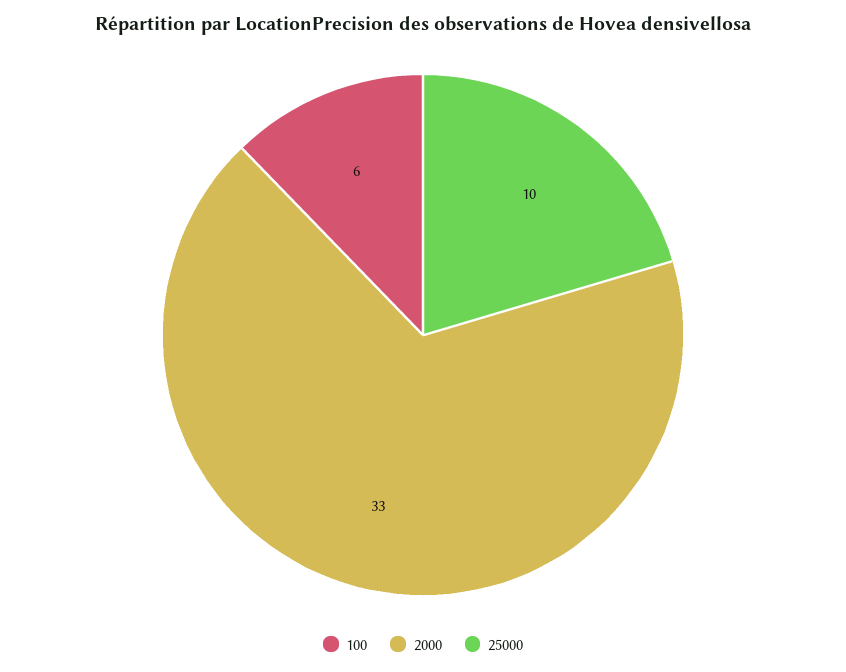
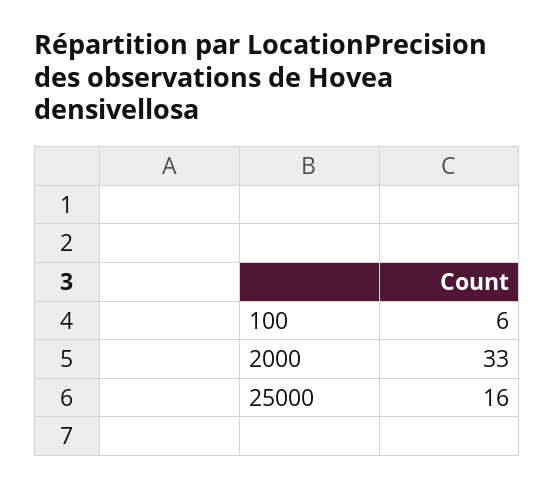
25000: 10 -> 16

